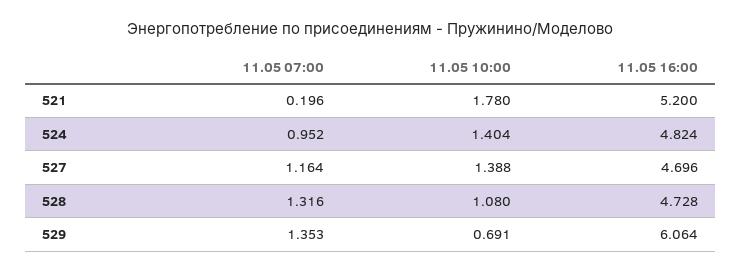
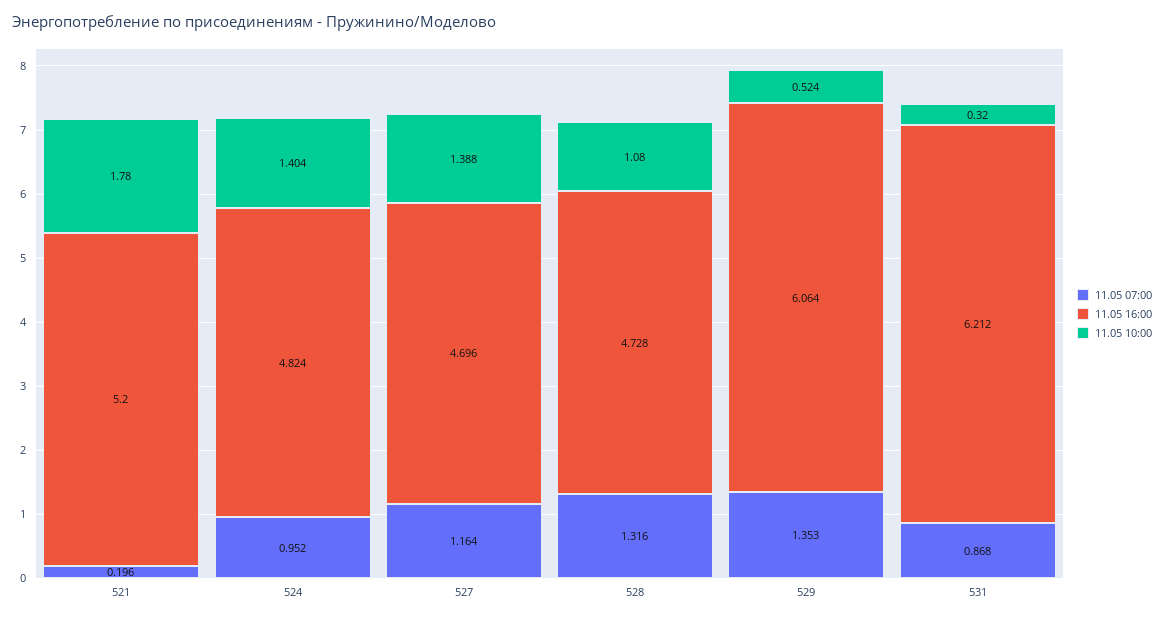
11.05 10:00, 529: 0.691 -> 0.524
11.05 07:00, 531: none -> 0.868
11.05 16:00, 531: none -> 6.212
11.05 10:00, 531: none -> 0.32

